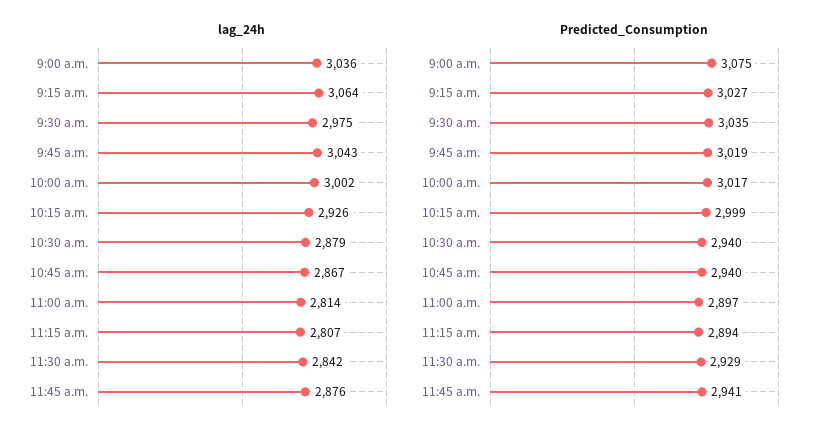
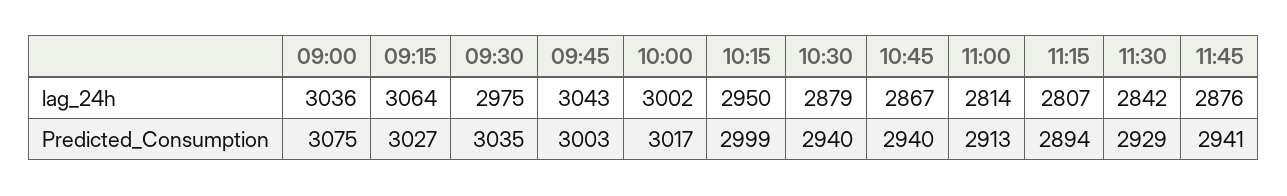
lag_24h, 10:15 a.m.: 2926 -> 2950
Predicted_Consumption, 9:45 a.m.: 3019 -> 3003
Predicted_Consumption, 11:00 a.m.: 2897 -> 2913

